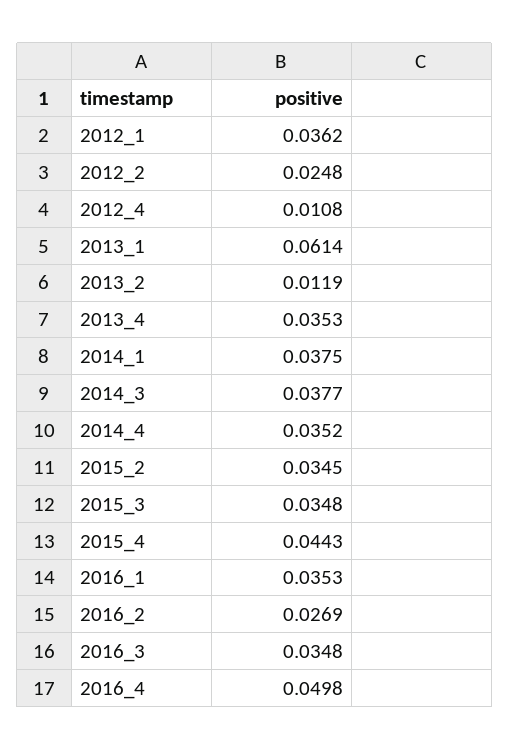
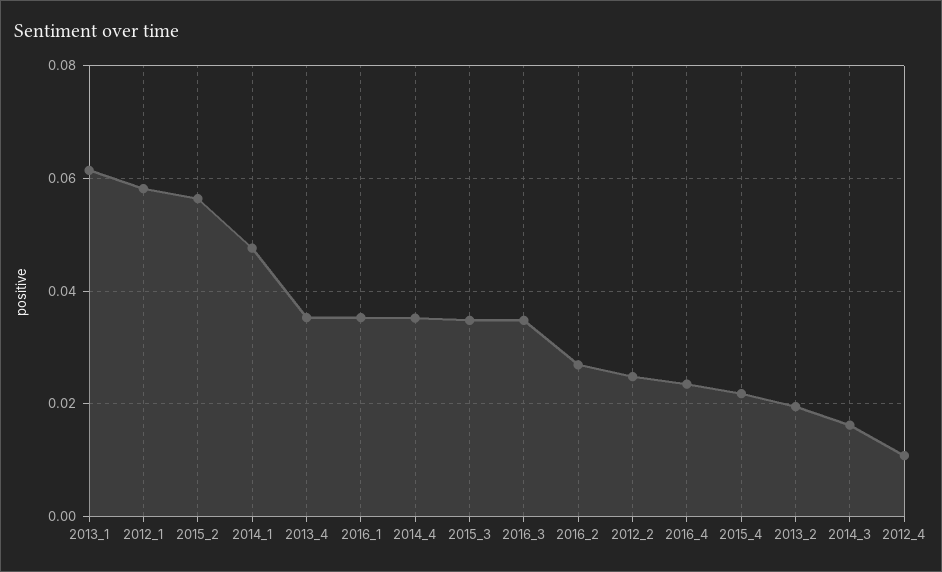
2012_1: 0.0362 -> 0.058
2013_2: 0.0119 -> 0.02
2014_1: 0.0375 -> 0.048
2014_3: 0.0377 -> 0.016
2015_2: 0.0345 -> 0.056
2015_4: 0.0443 -> 0.022
2016_4: 0.0498 -> 0.024

